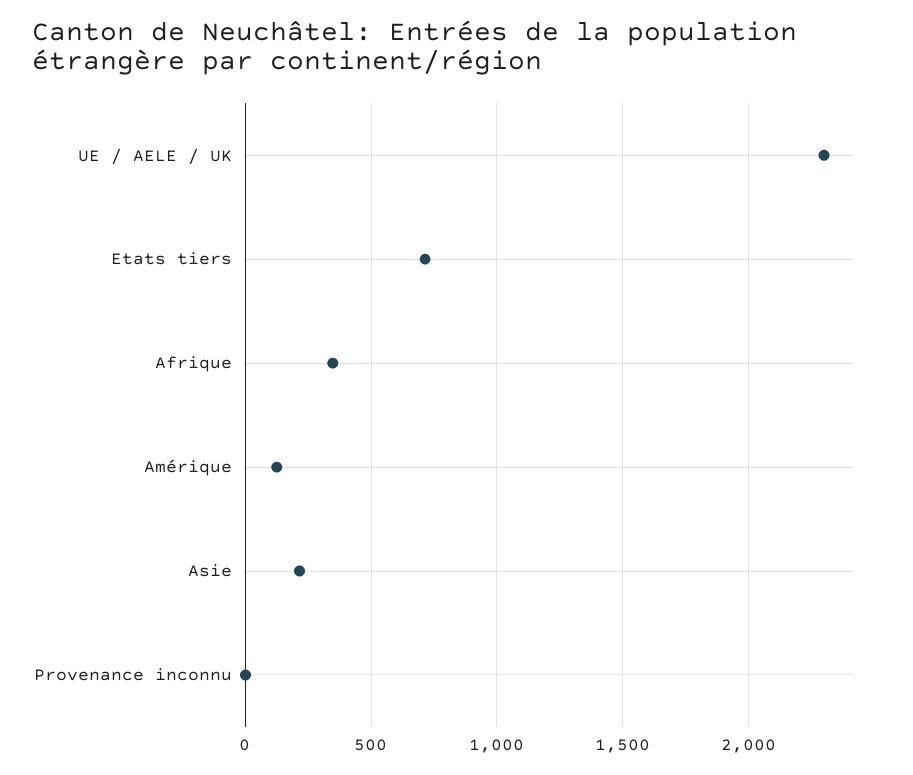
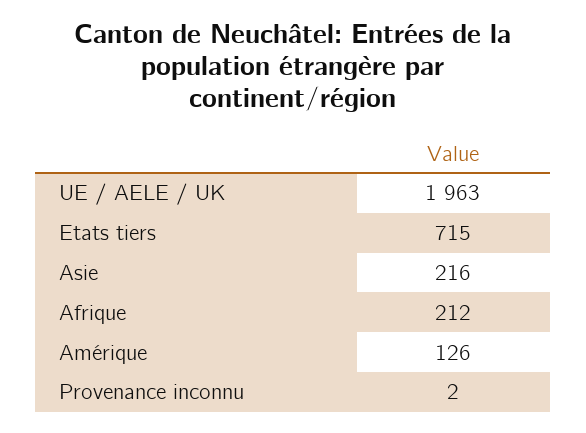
UE / AELE / UK: 2300 -> 1963
Afrique: 350 -> 212

